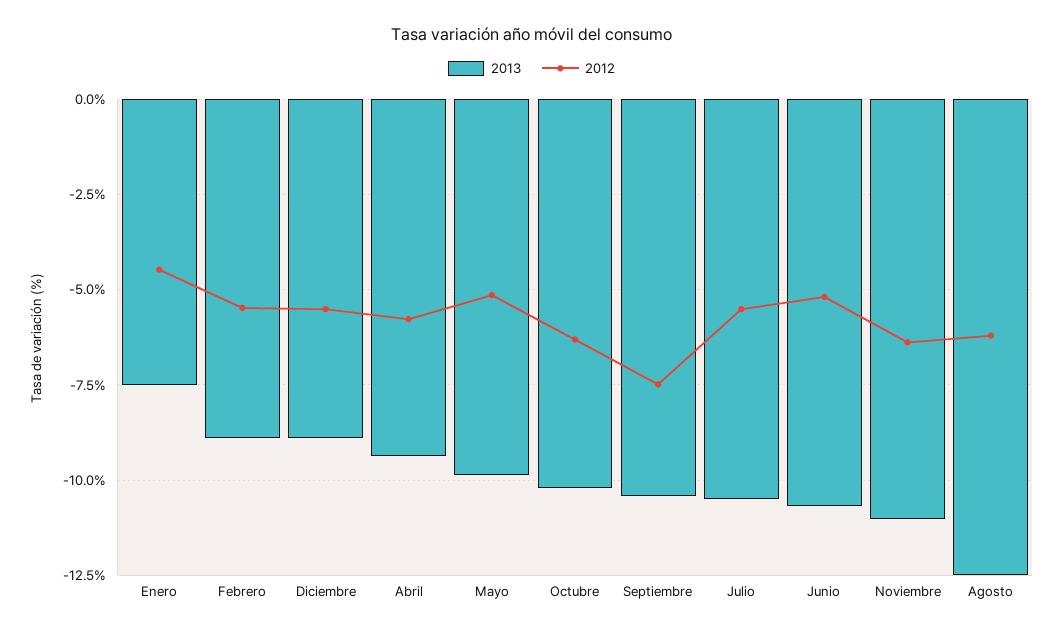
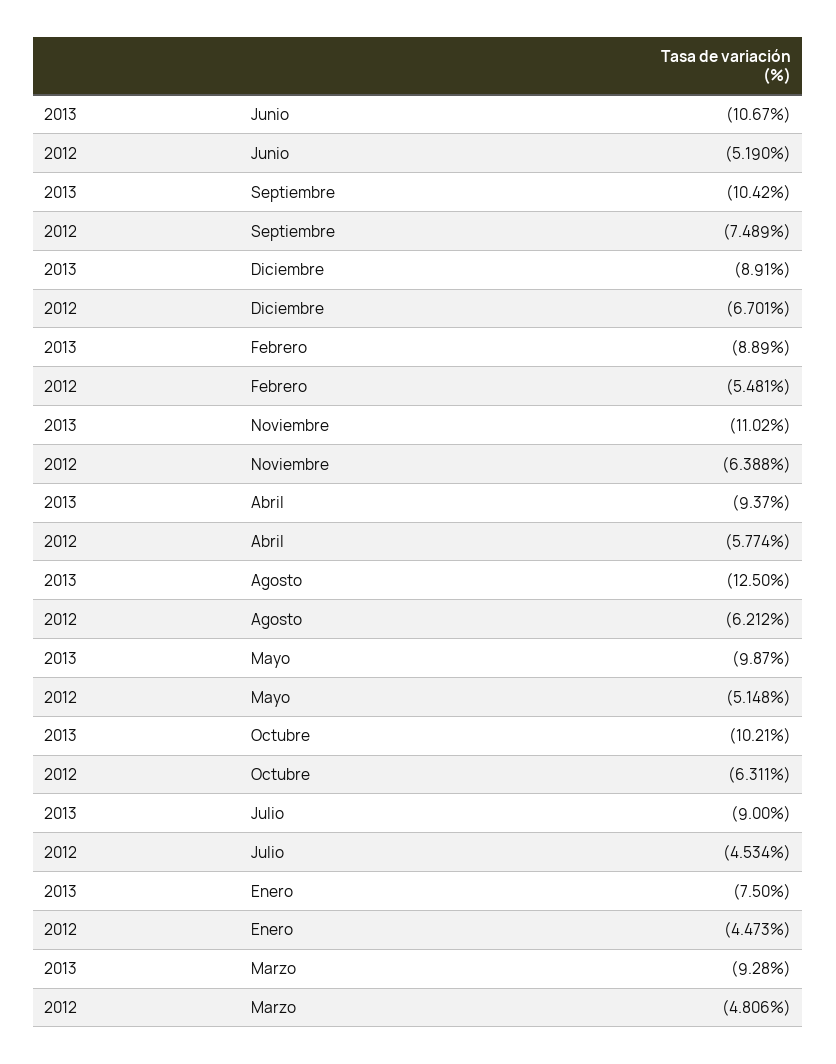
2012, Diciembre: -5.5 -> -6.701
2013, Julio: -10.5 -> -9
2012, Julio: -5.5 -> -4.534
2013, Marzo: none -> -9.28
2012, Marzo: none -> -4.806

